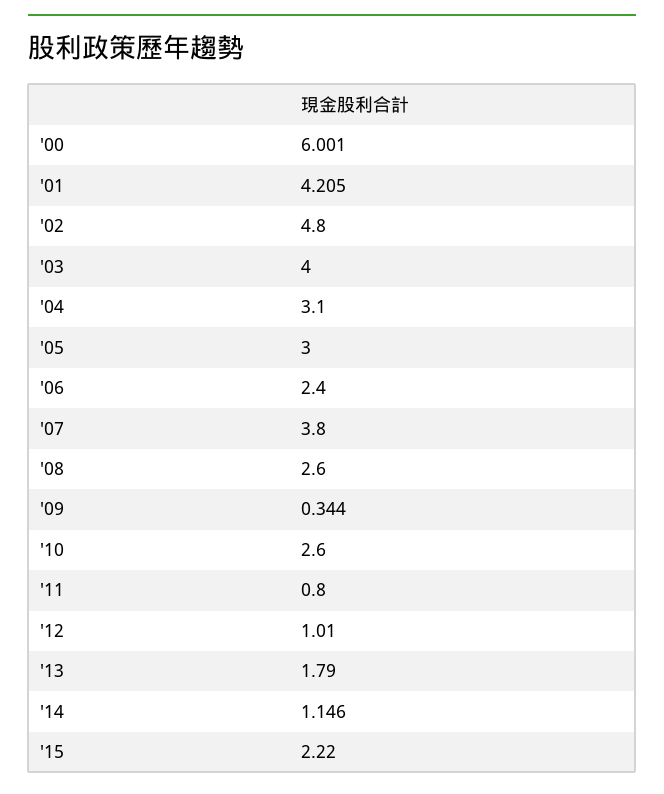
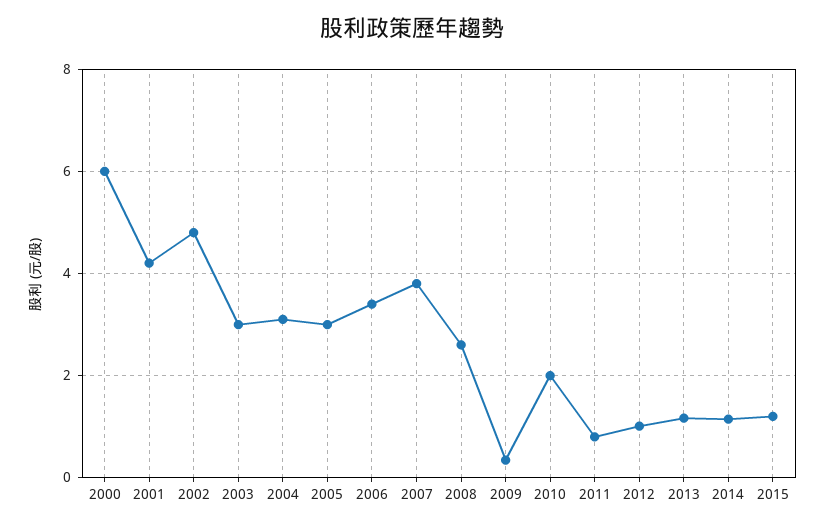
'03: 4 -> 3
'06: 2.4 -> 3.4
'10: 2.6 -> 2
'13: 1.79 -> 1.2
'15: 2.22 -> 1.2

